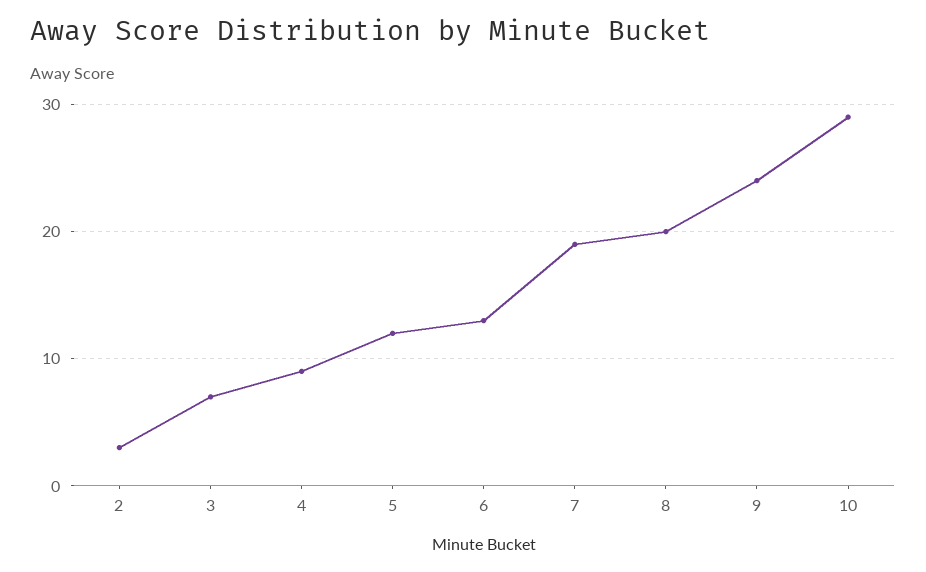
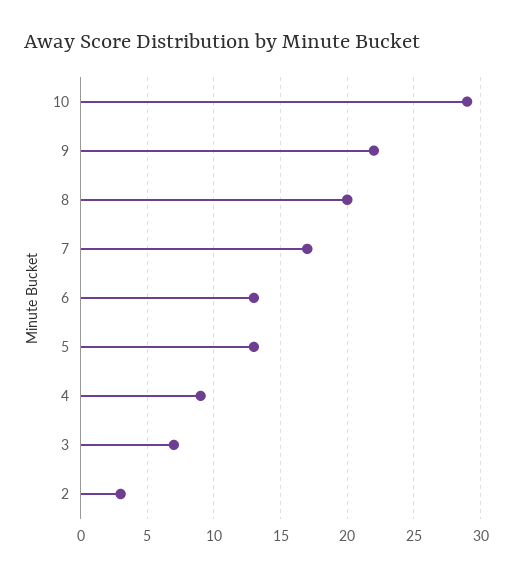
5: 12 -> 13
7: 19 -> 17
9: 24 -> 22

